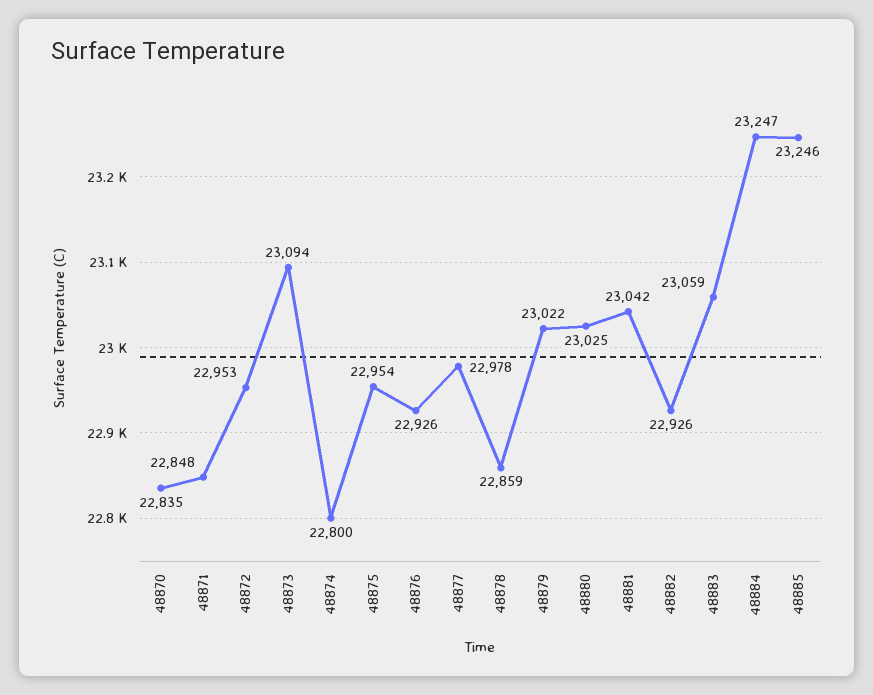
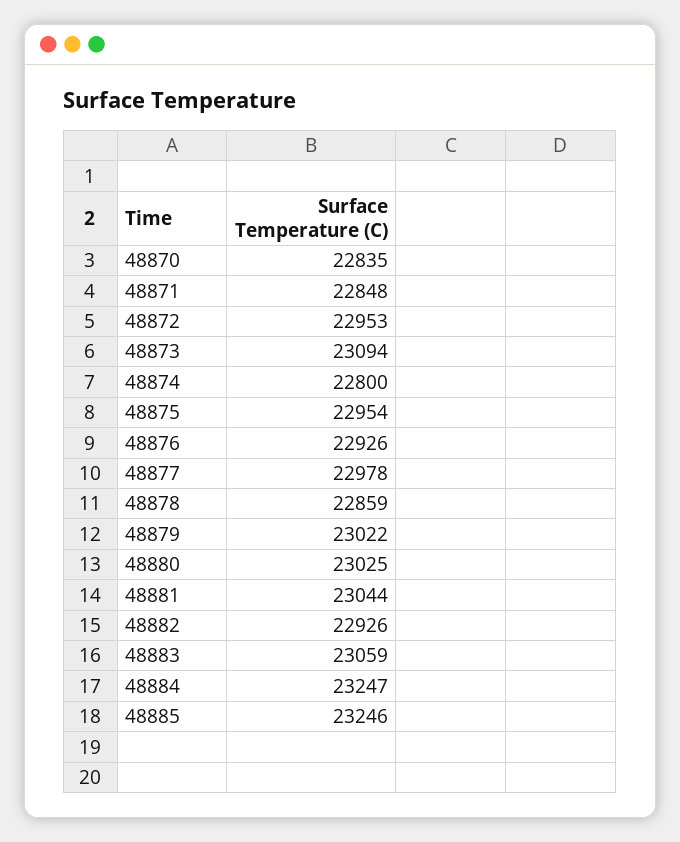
48881: 23042 -> 23044

